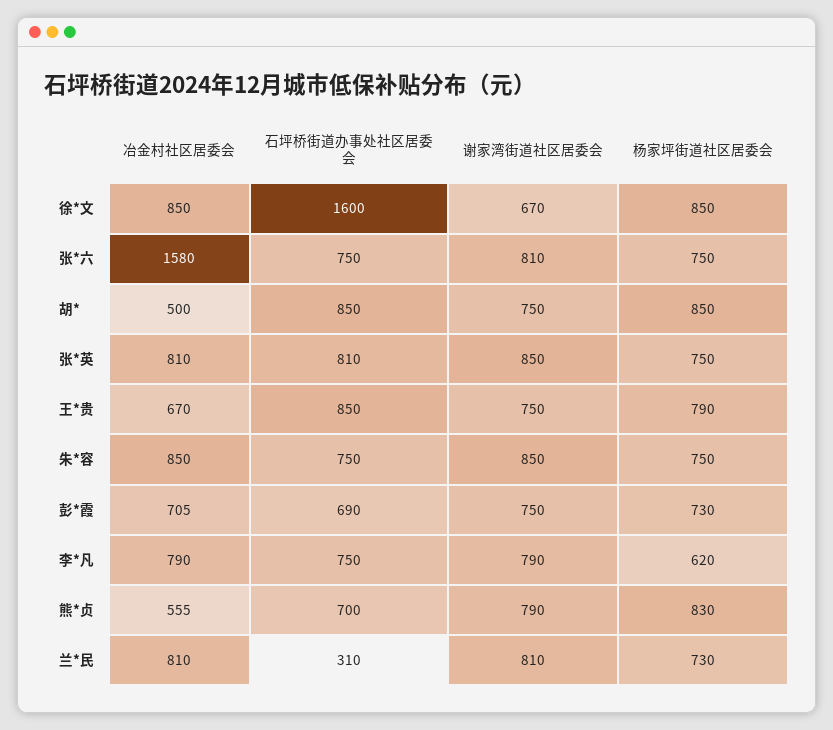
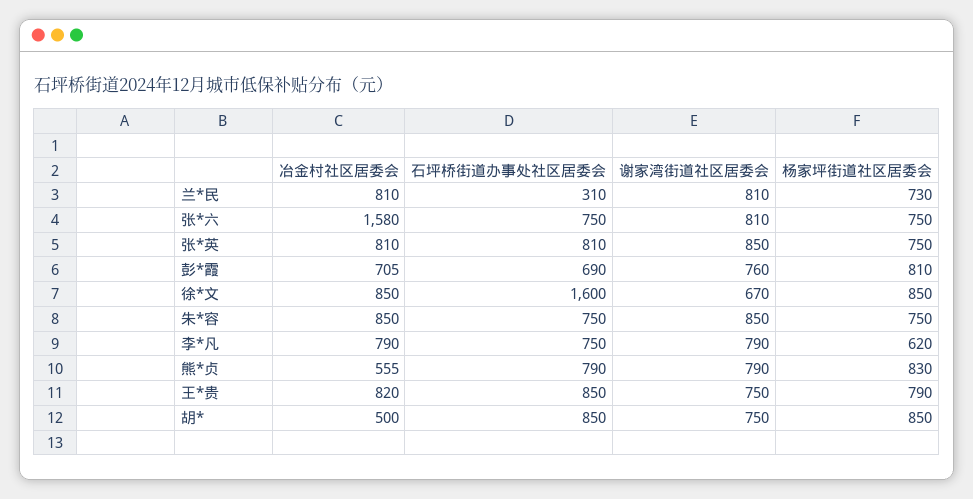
冶金村社区居委会, 王*贵: 670 -> 820
谢家湾街道社区居委会, 彭*霞: 750 -> 760
杨家坪街道社区居委会, 彭*霞: 730 -> 810
石坪桥街道办事处社区居委会, 熊*贞: 700 -> 790

